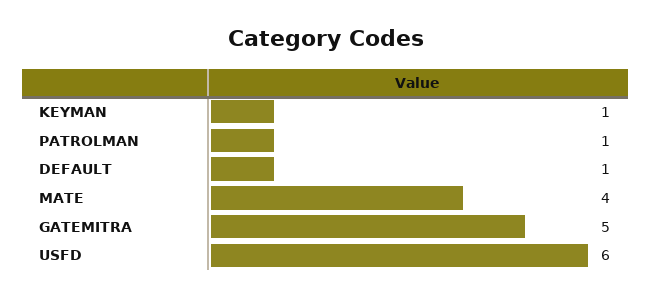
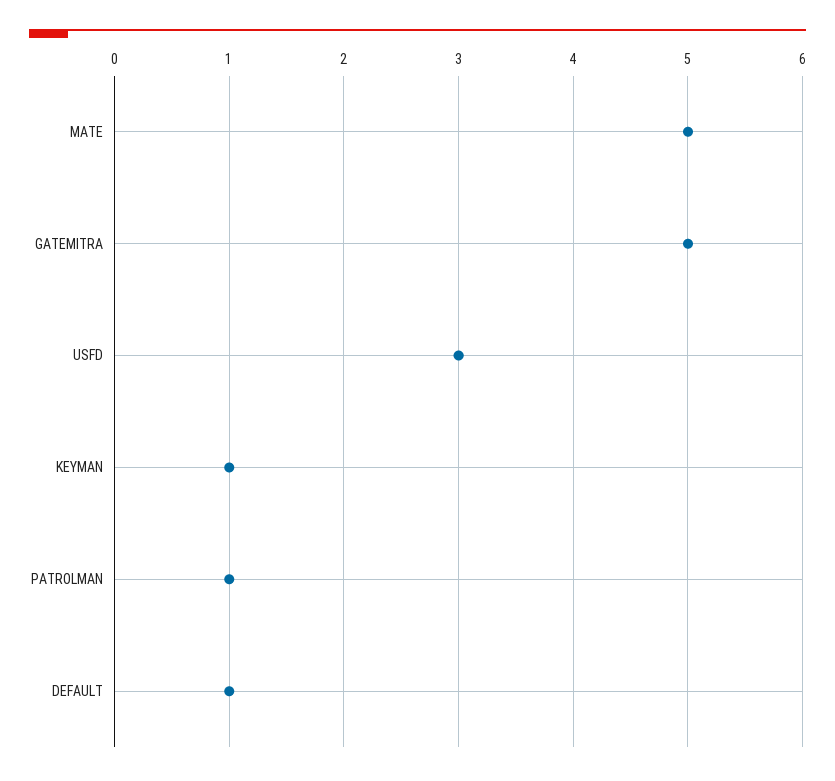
MATE: 4 -> 5
USFD: 6 -> 3

